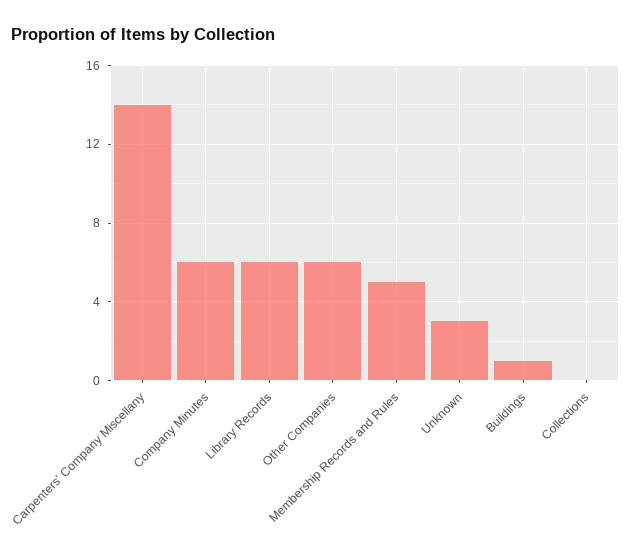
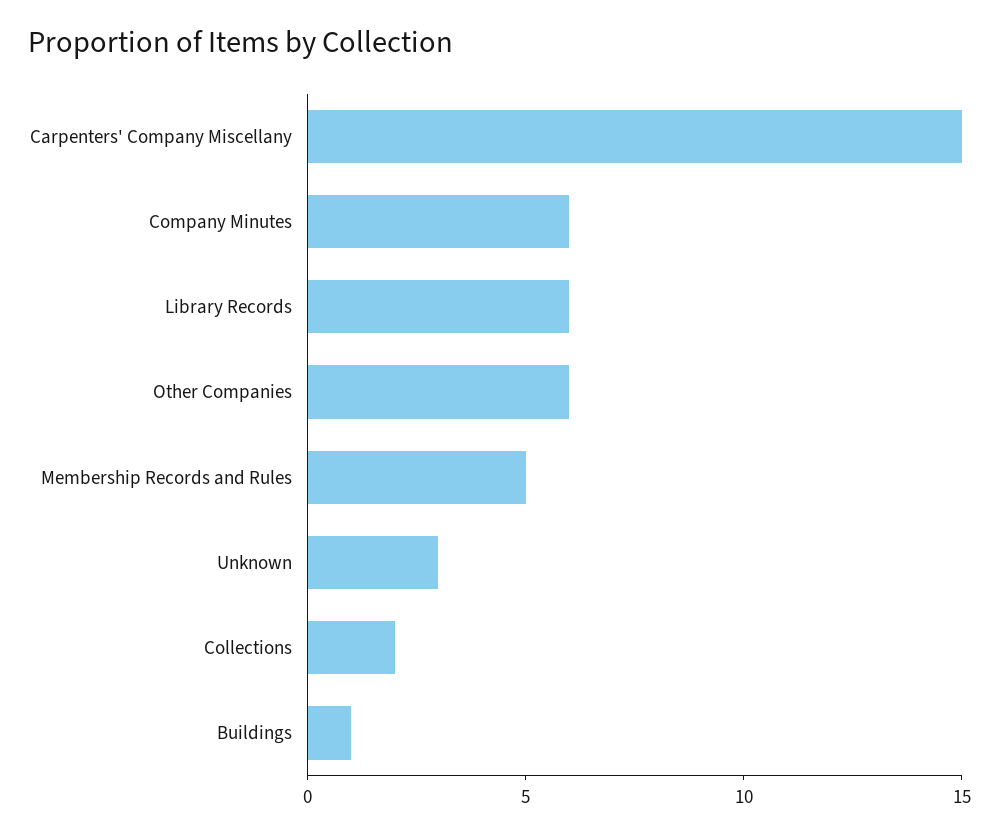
Carpenters' Company Miscellany: 14 -> 15
Collections: 0 -> 2

